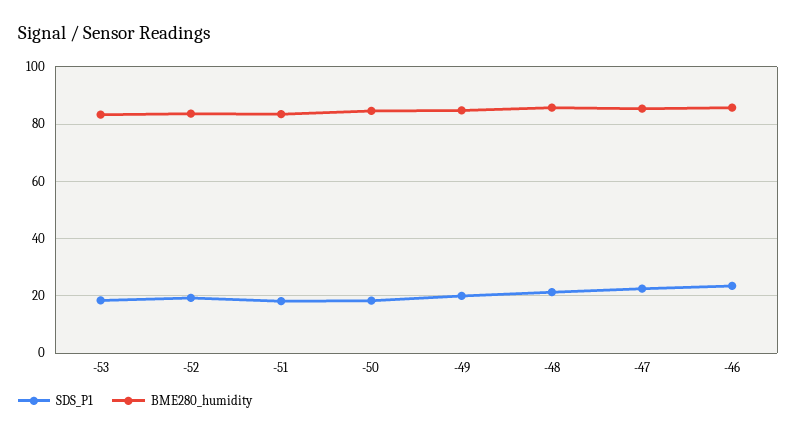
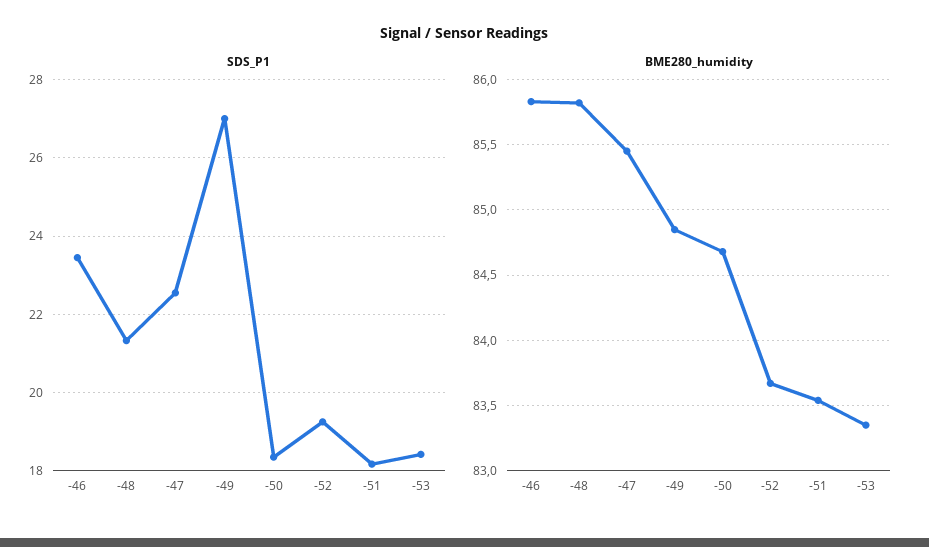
SDS_P1, -49: 20 -> 27

